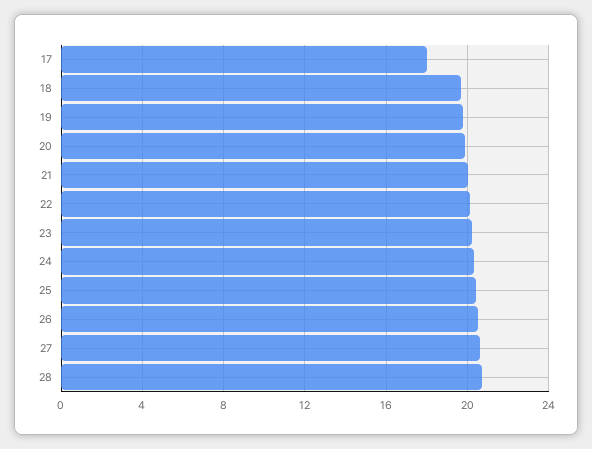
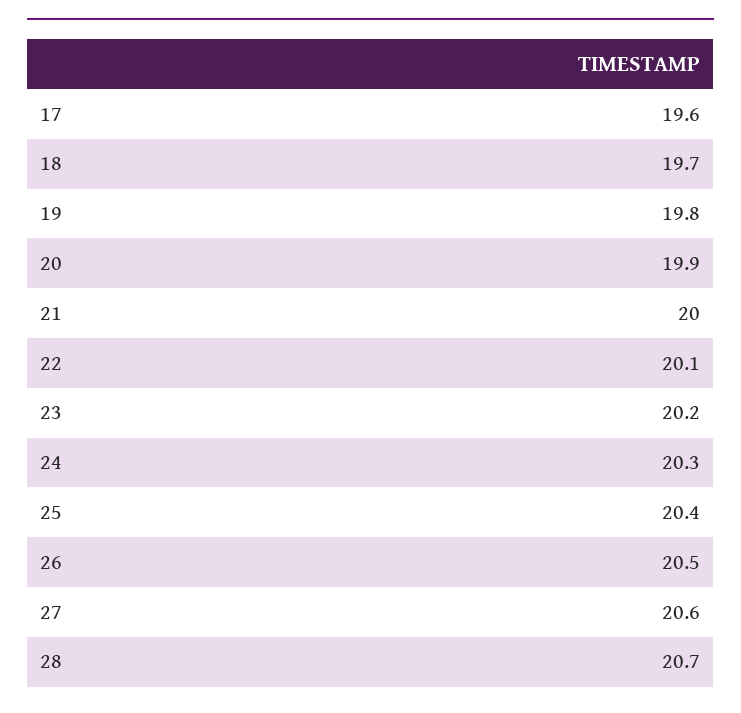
17: 18 -> 19.6

